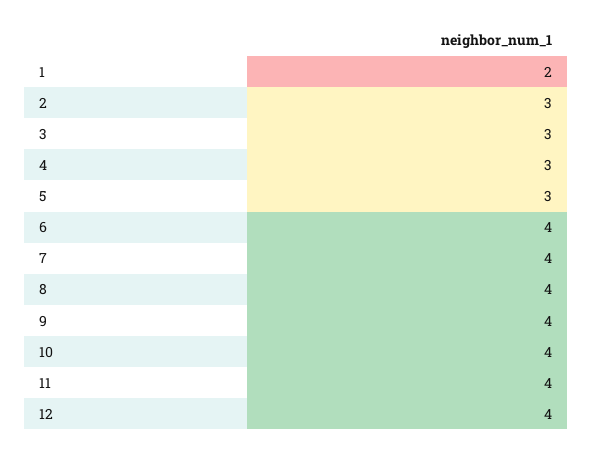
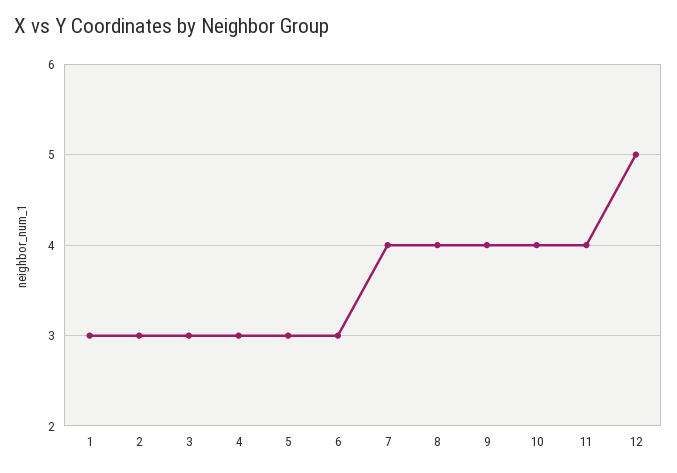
1: 2 -> 3
6: 4 -> 3
12: 4 -> 5

